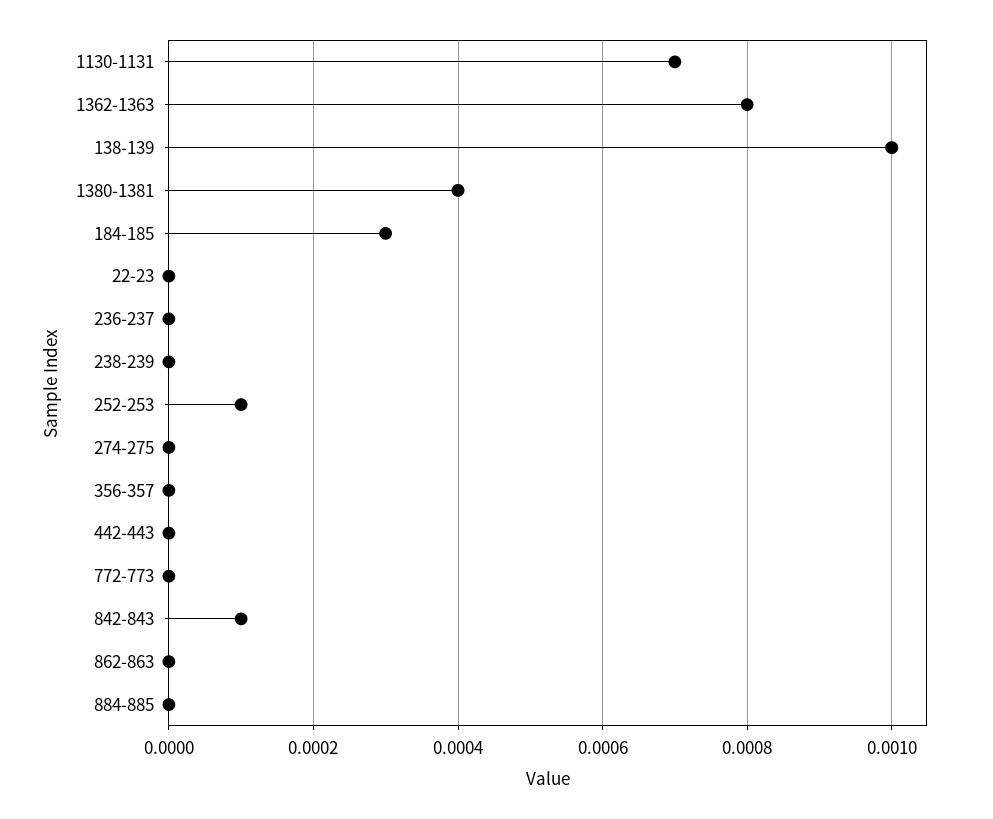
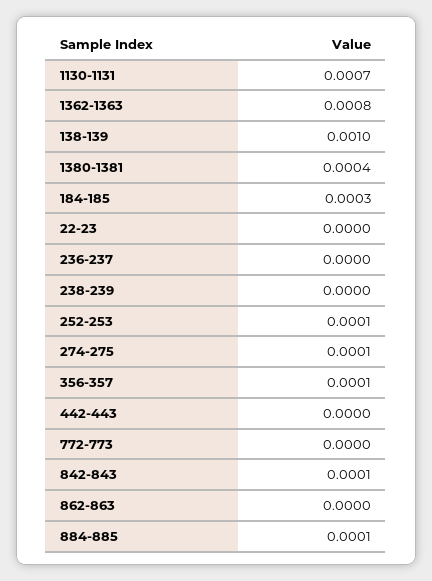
274-275: 0 -> 0.0001
356-357: 0 -> 0.0001
884-885: 0 -> 0.0001

